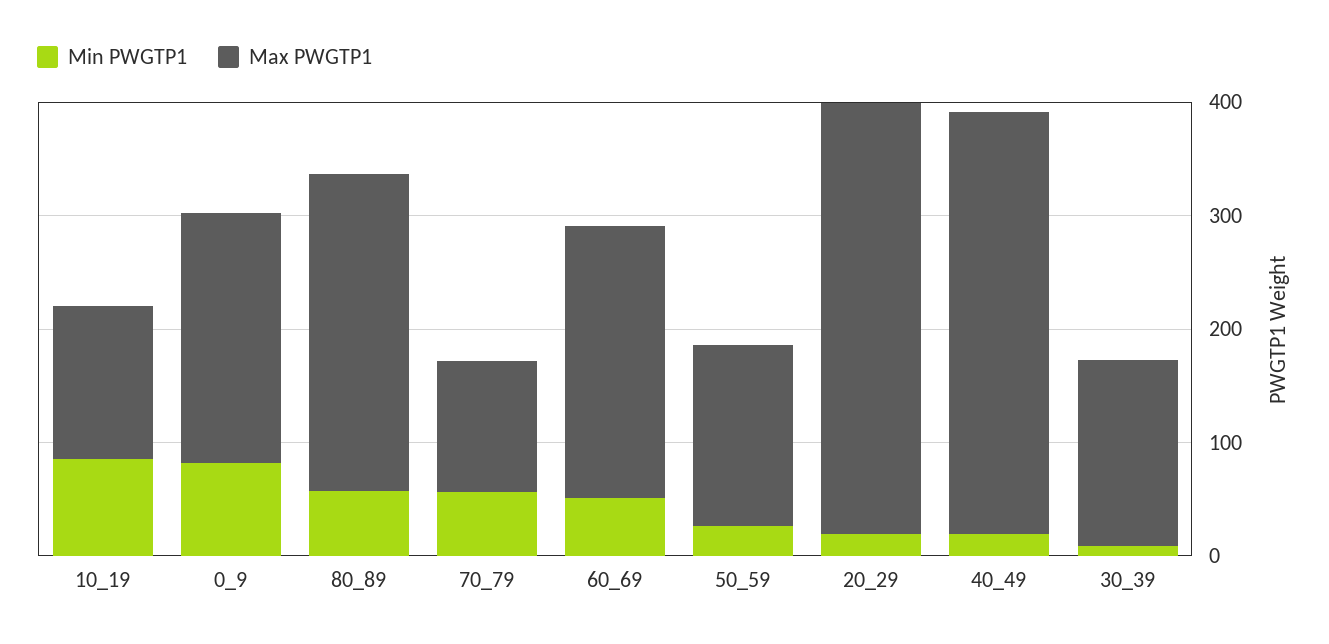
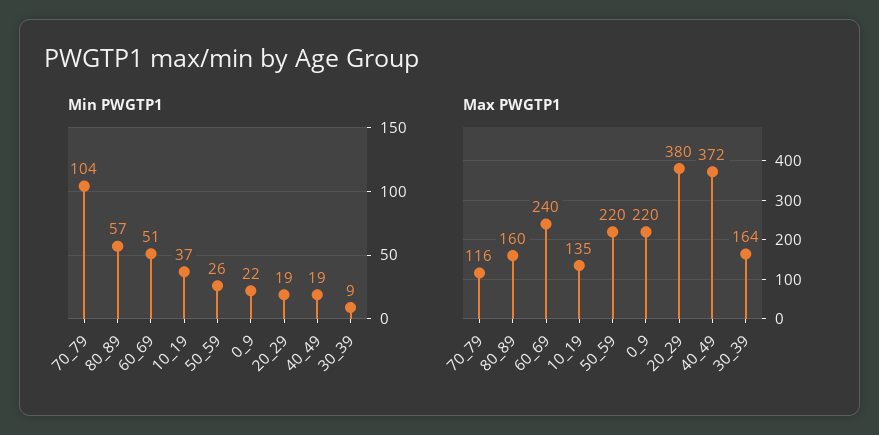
Min PWGTP1, 10_19: 80 -> 37
Min PWGTP1, 0_9: 80 -> 22
Max PWGTP1, 80_89: 280 -> 160
Min PWGTP1, 70_79: 60 -> 104
Max PWGTP1, 50_59: 160 -> 220

